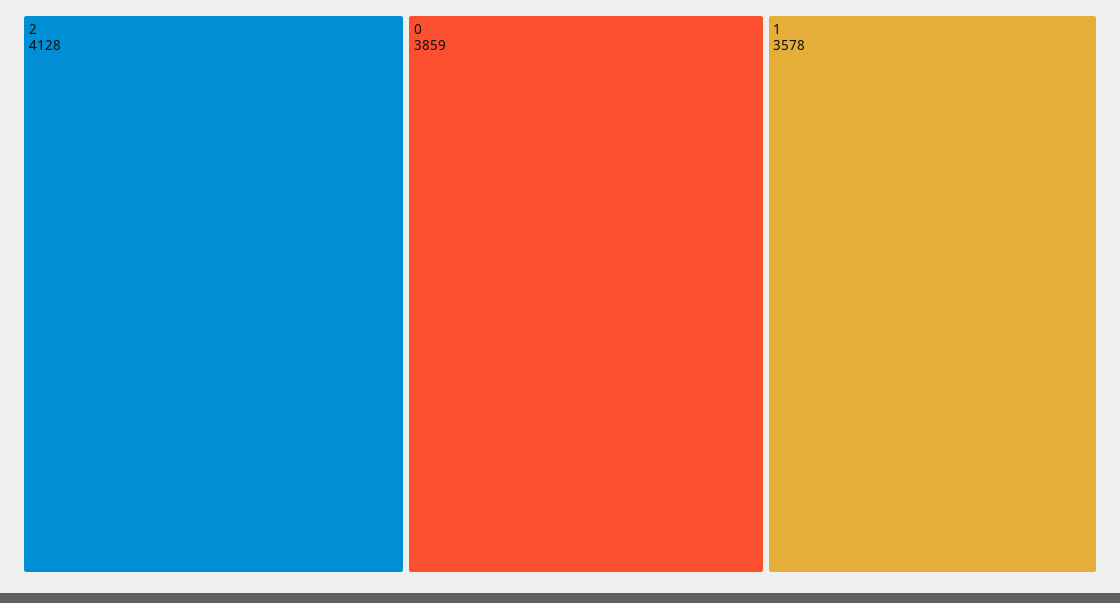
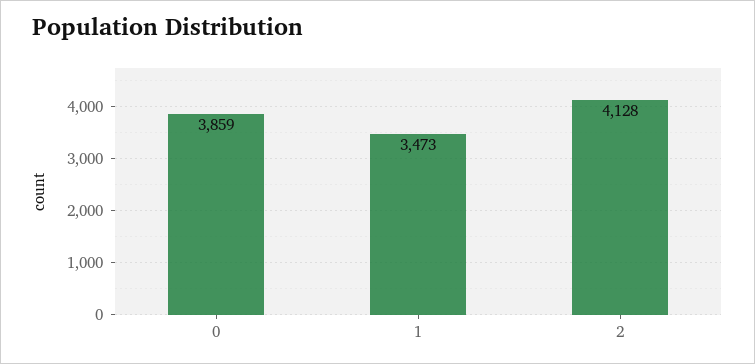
1: 3578 -> 3473

